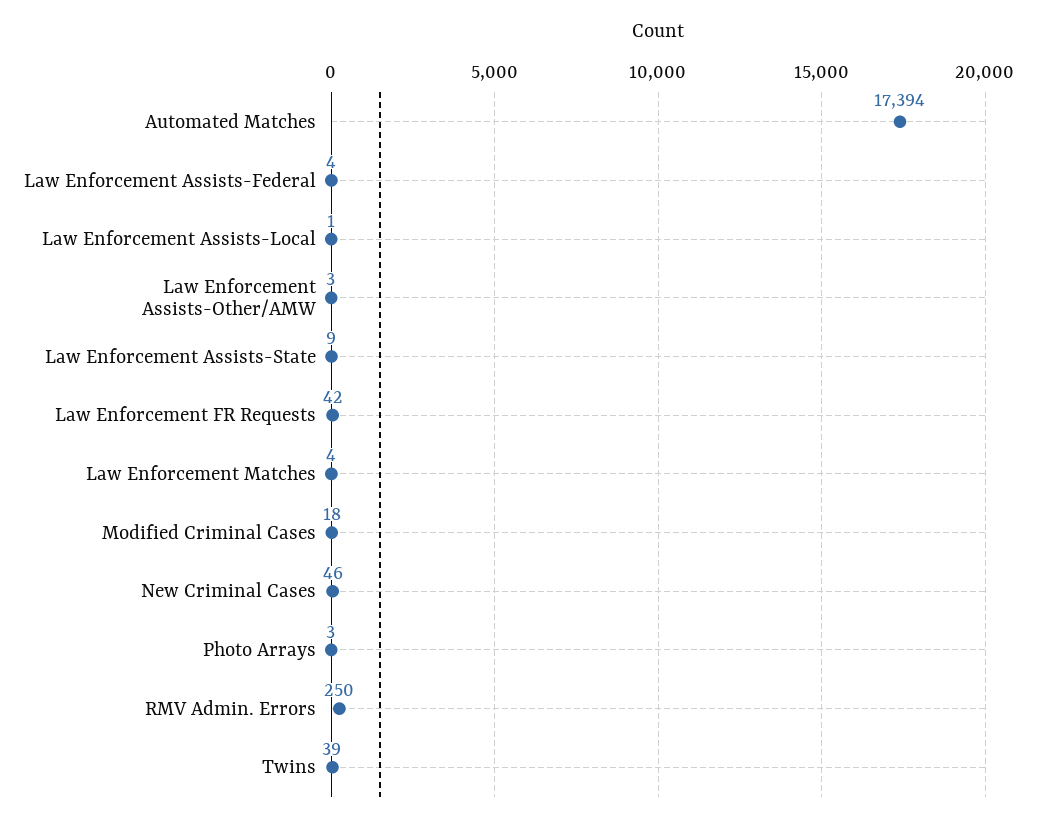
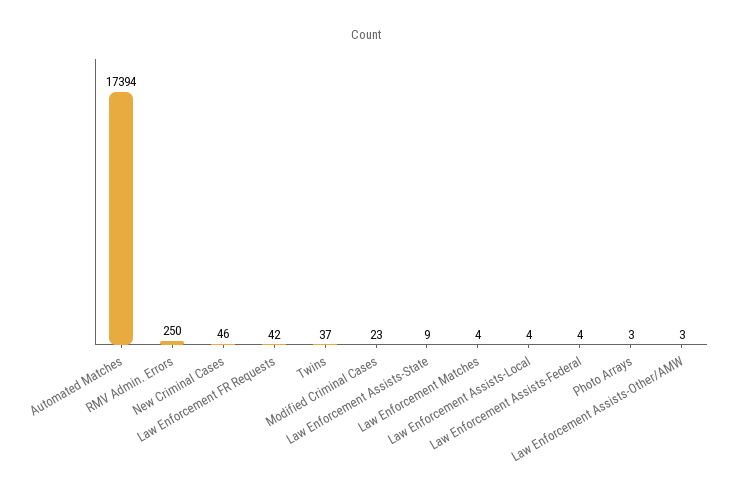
Law Enforcement Assists-Local: 1 -> 4
Modified Criminal Cases: 18 -> 23
Twins: 39 -> 37

